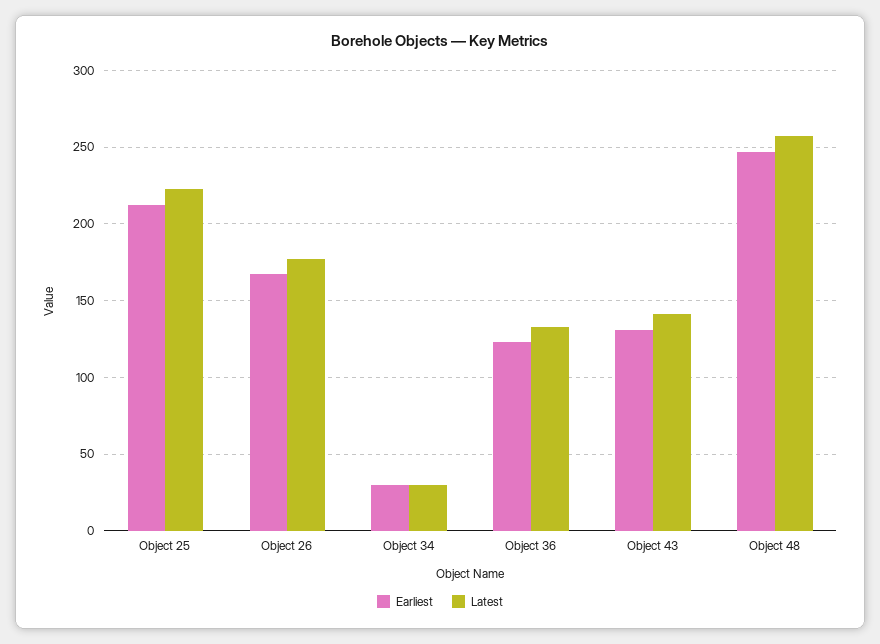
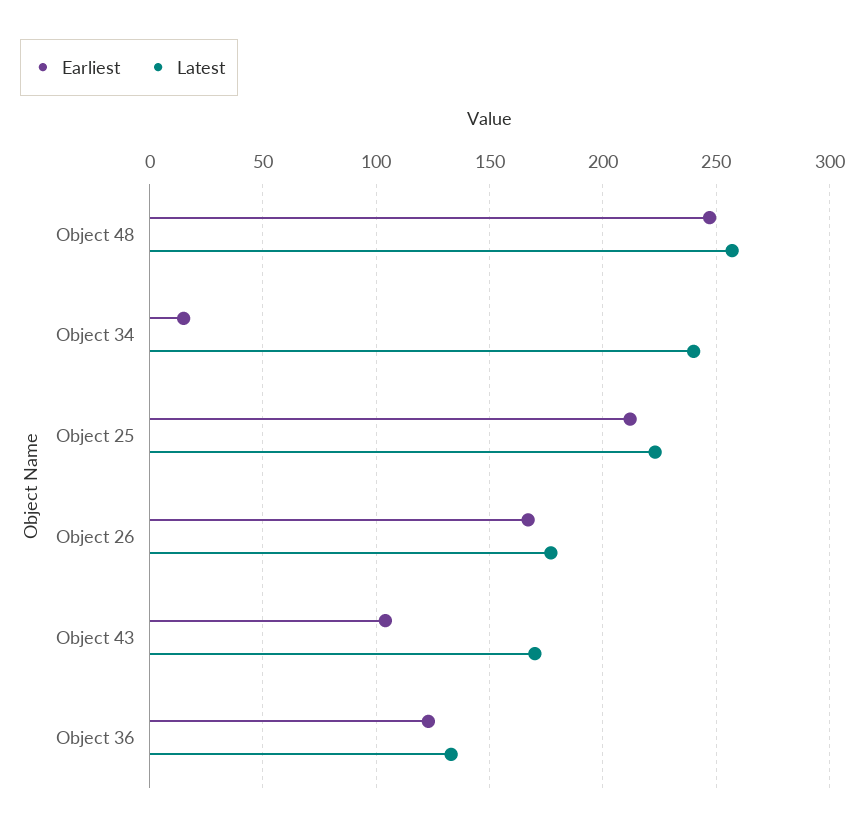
Earliest, Object 34: 30 -> 15
Latest, Object 34: 30 -> 240
Earliest, Object 43: 130 -> 105
Latest, Object 43: 140 -> 170

